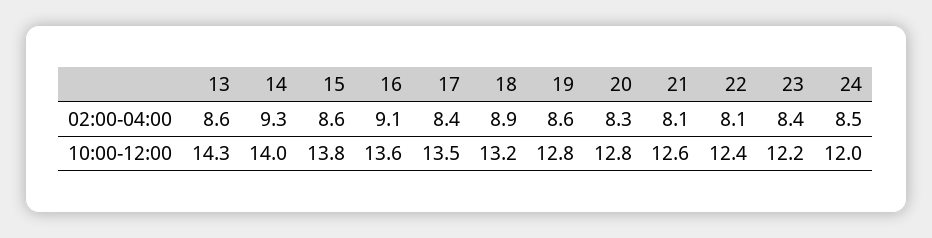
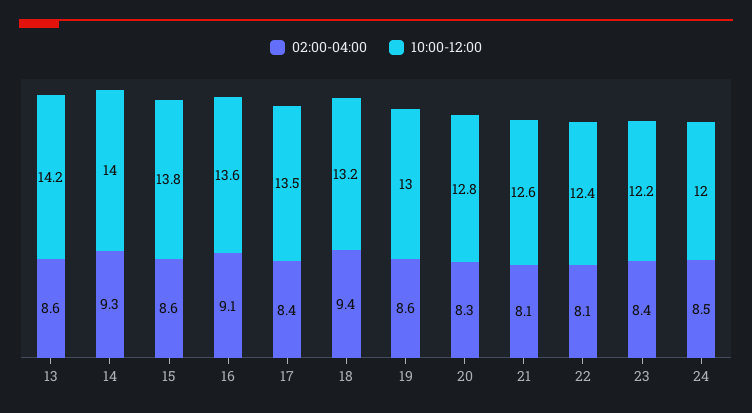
02:00-04:00, 18: 8.9 -> 9.4
10:00-12:00, 13: 14.3 -> 14.2
10:00-12:00, 19: 12.8 -> 13

